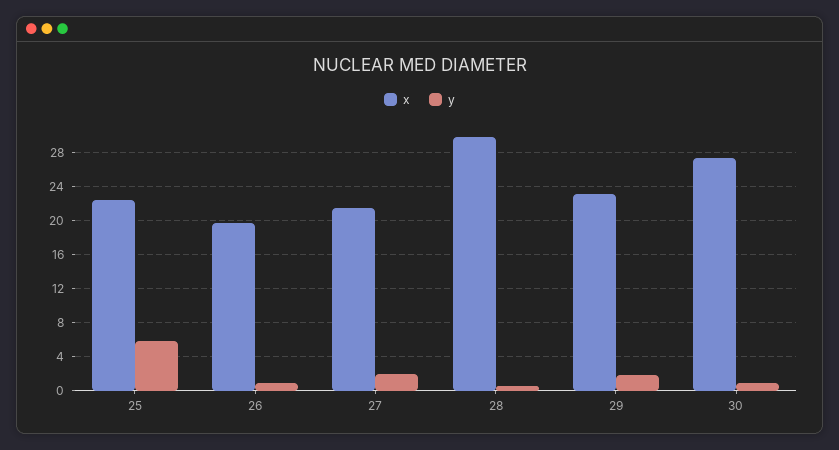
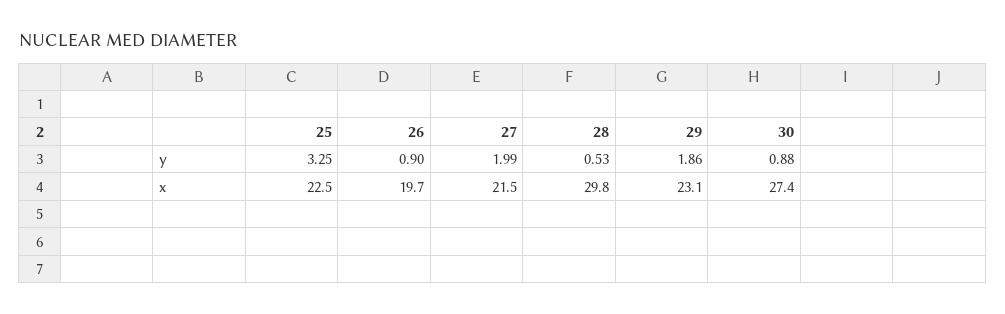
y, 25: 6 -> 3.25

